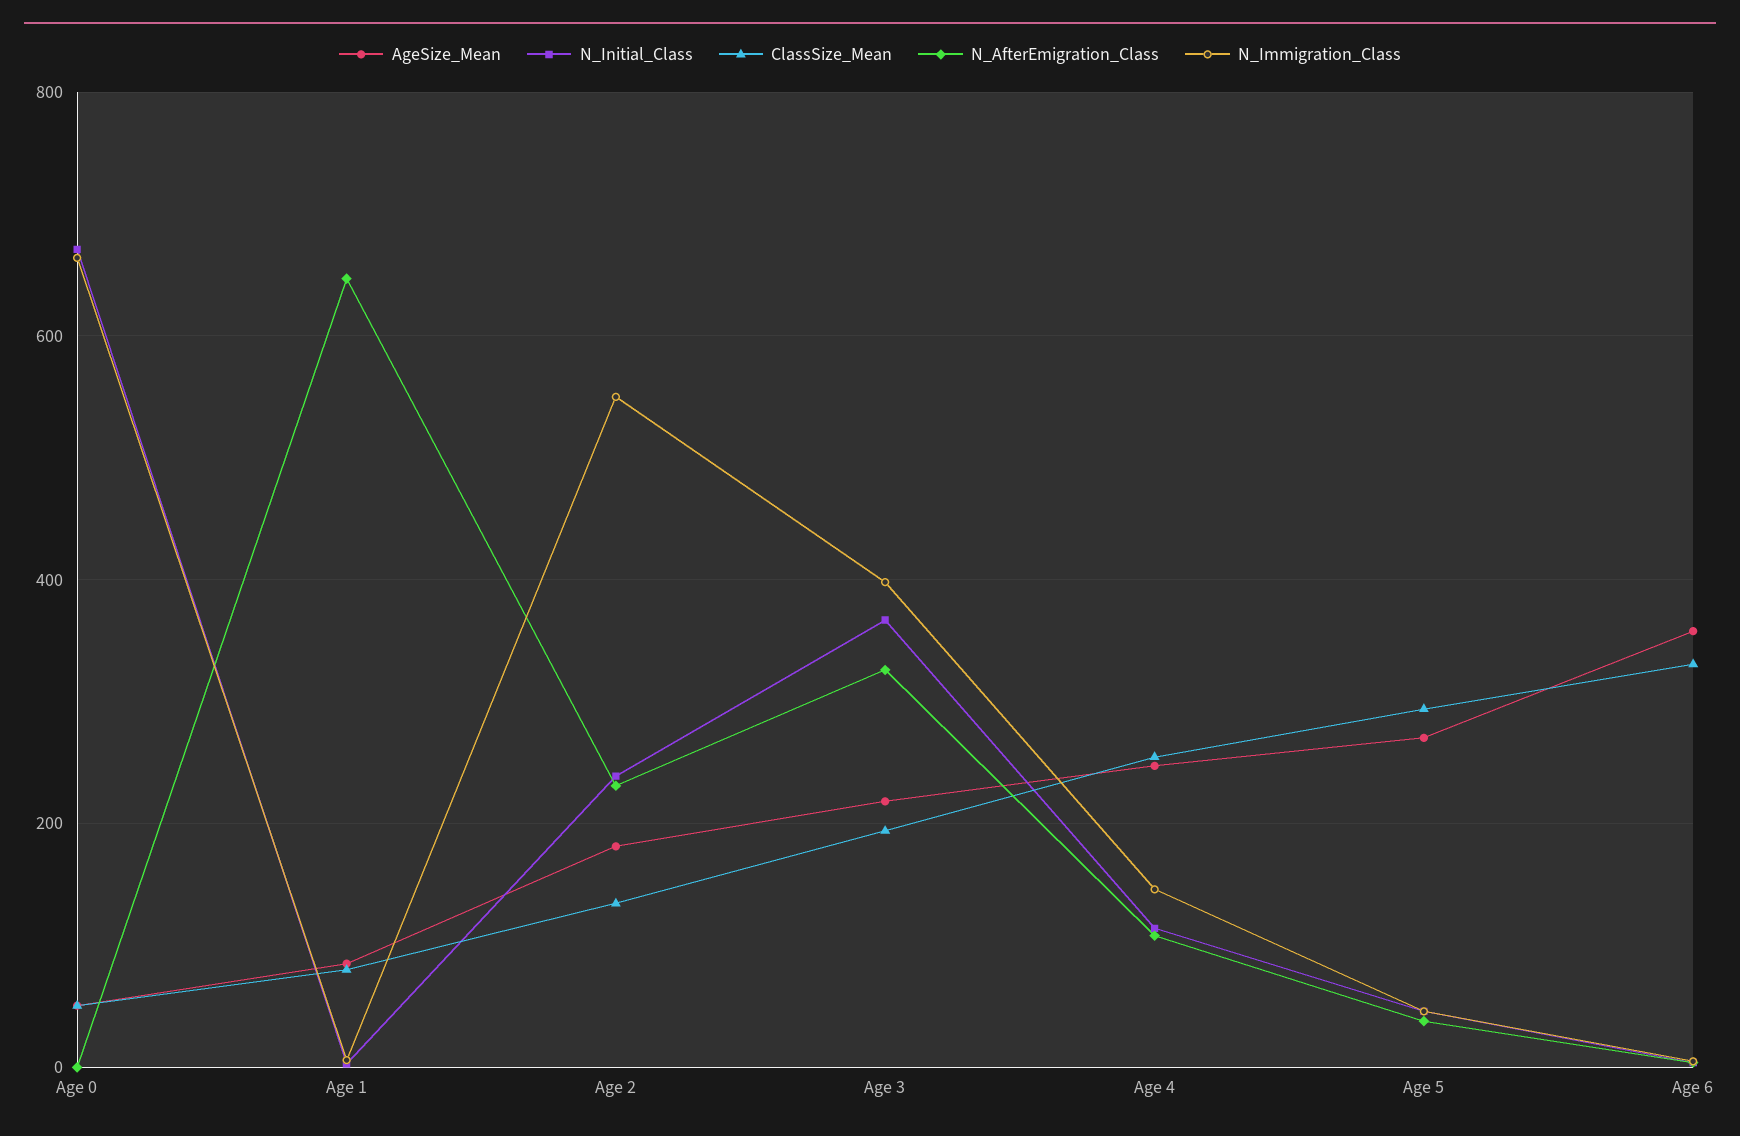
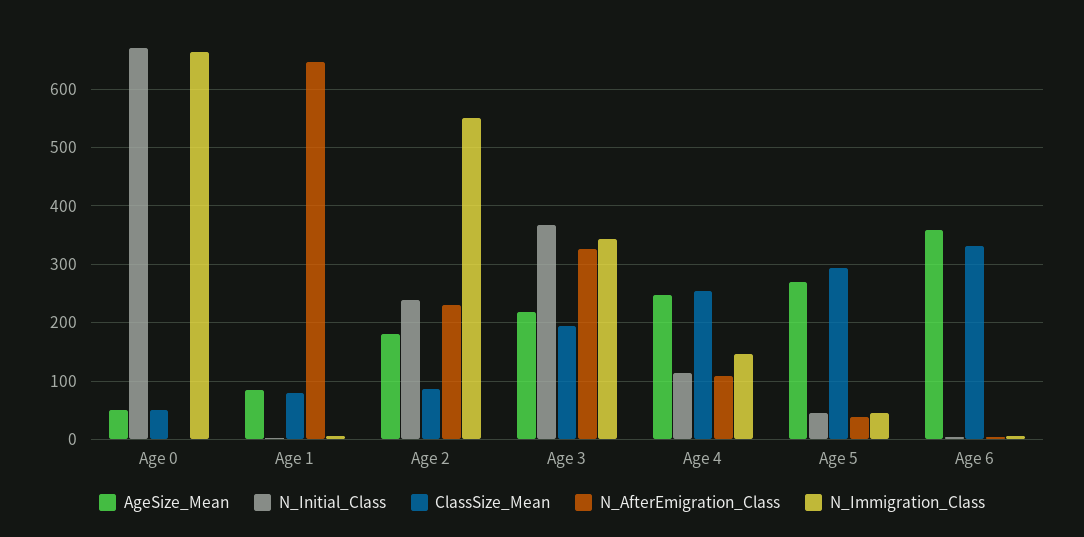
ClassSize_Mean, Age 2: 140 -> 80
N_Immigration_Class, Age 3: 400 -> 340

